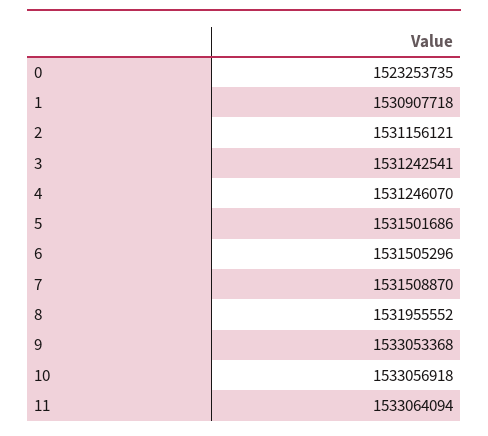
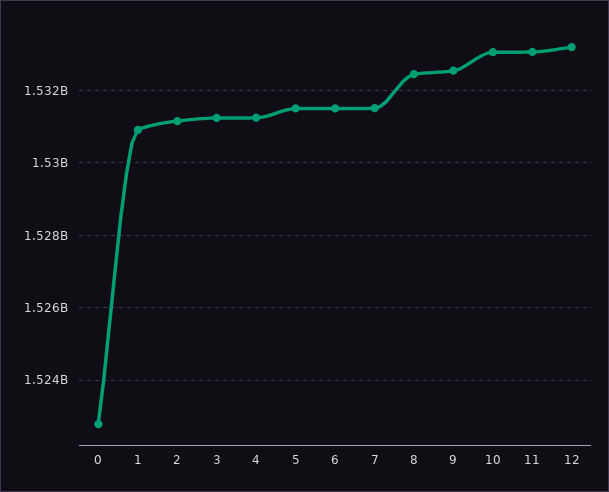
0: 1523253735 -> 1522800000
8: 1531955552 -> 1532400000
9: 1533053368 -> 1532600000
12: none -> 1533200000

